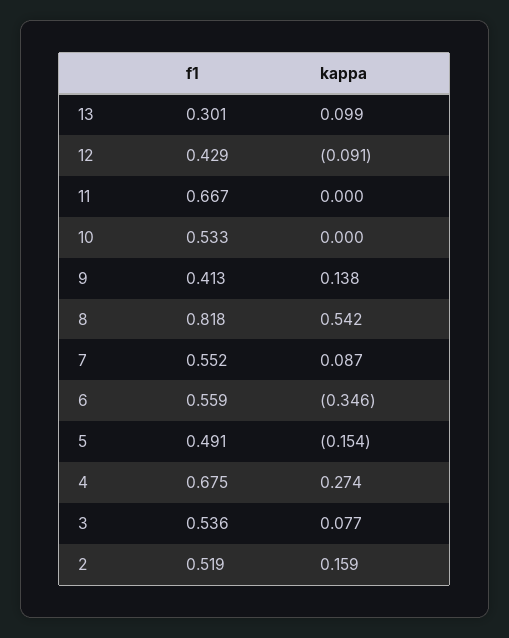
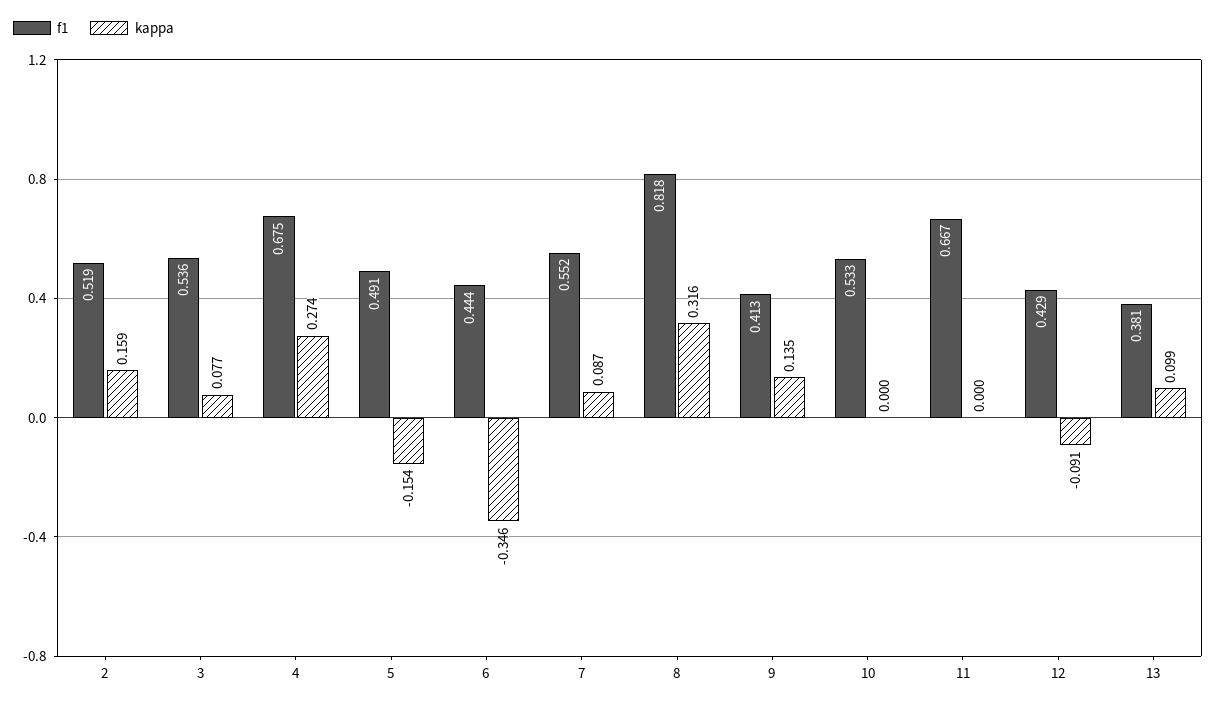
f1, 13: 0.301 -> 0.381
kappa, 9: 0.138 -> 0.135
kappa, 8: 0.542 -> 0.316
f1, 6: 0.559 -> 0.444

